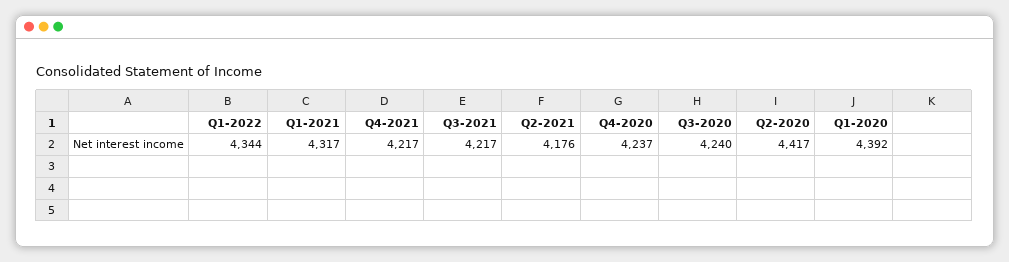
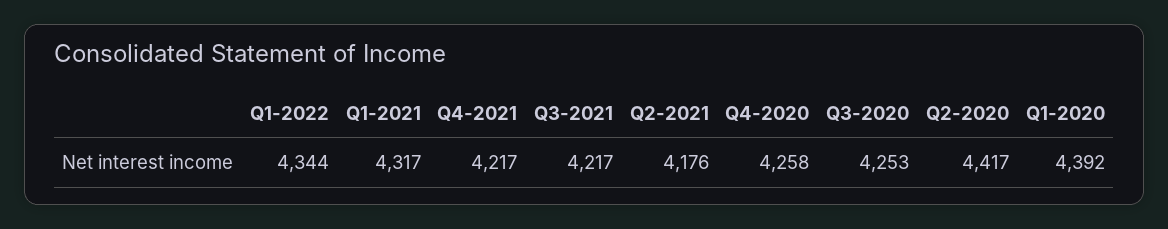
Q4-2020: 4237 -> 4258
Q3-2020: 4240 -> 4253

